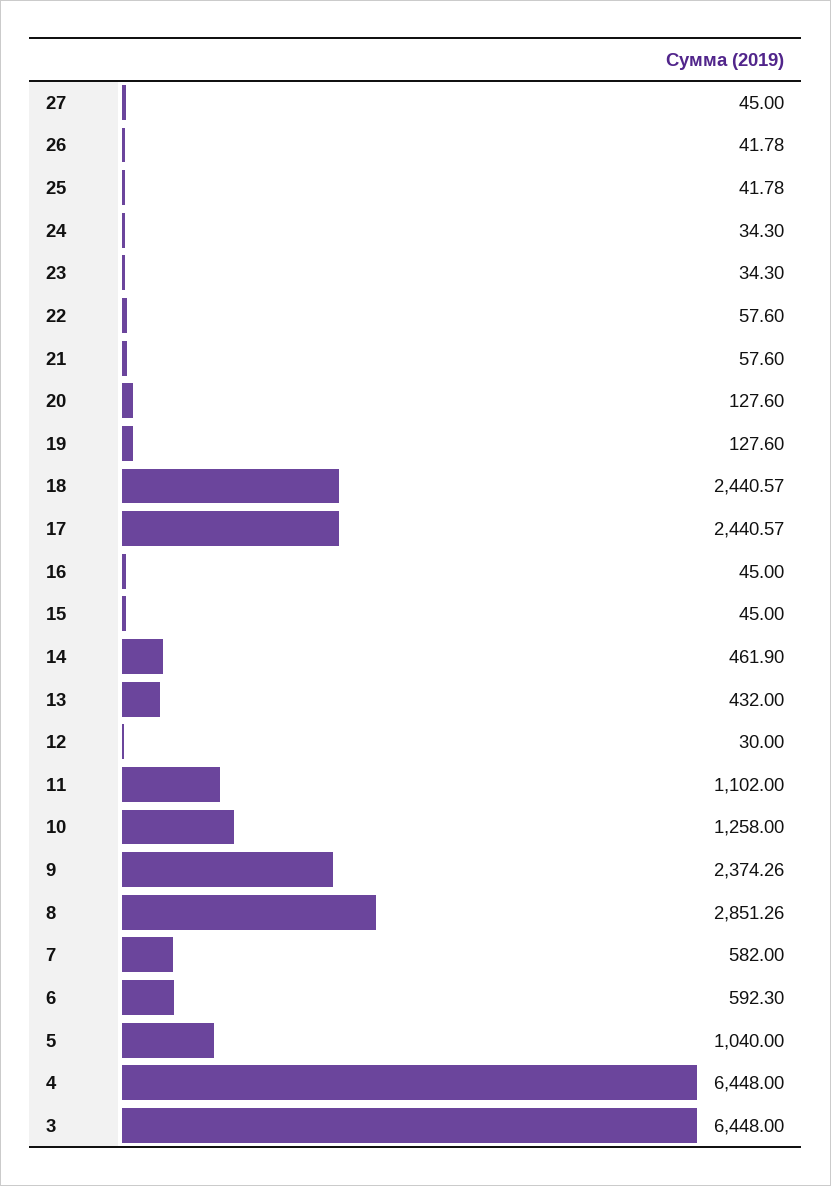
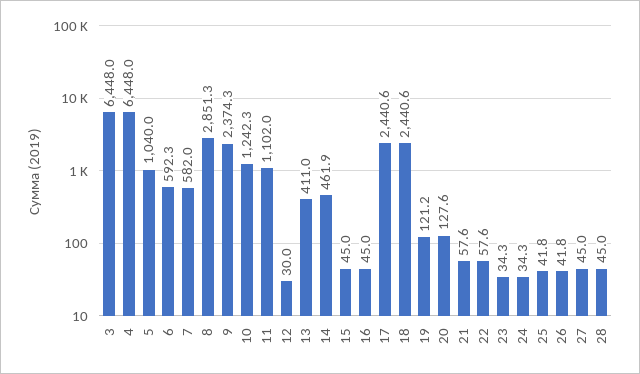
19: 127.6 -> 121.2
13: 432 -> 411
10: 1258 -> 1242.3
28: none -> 45

